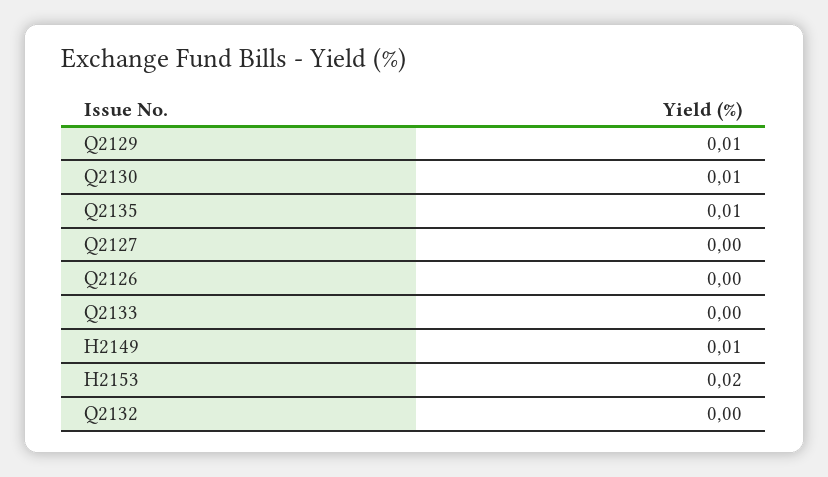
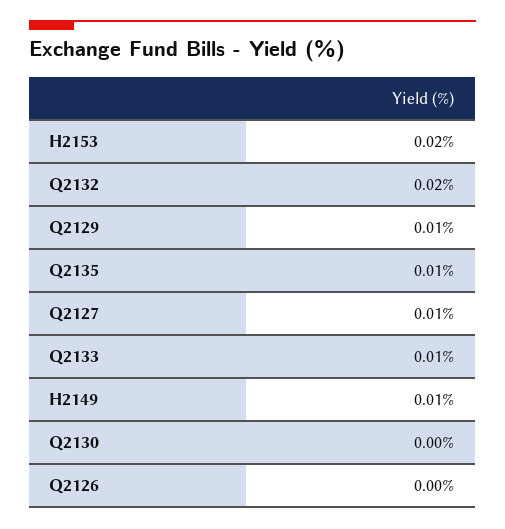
Q2130: 0.01 -> 0
Q2127: 0 -> 0.01
Q2133: 0 -> 0.01
Q2132: 0 -> 0.02

